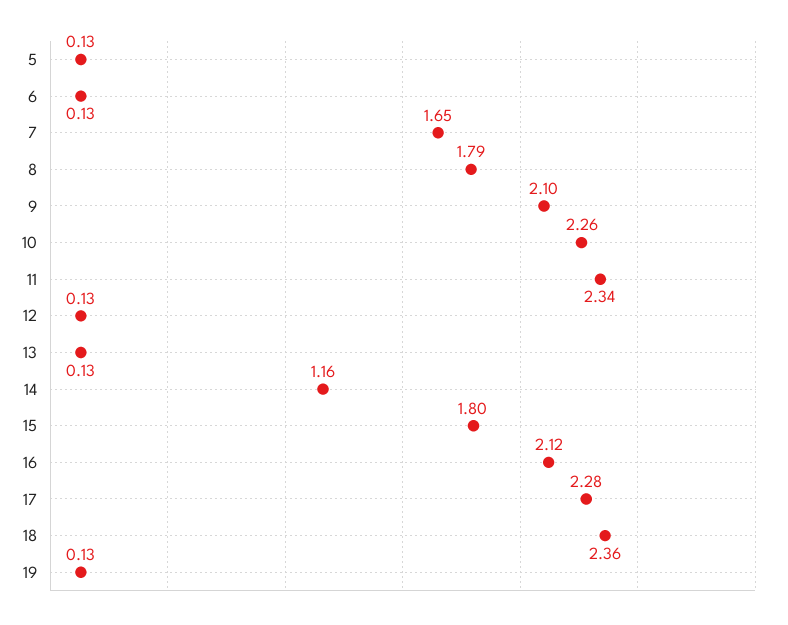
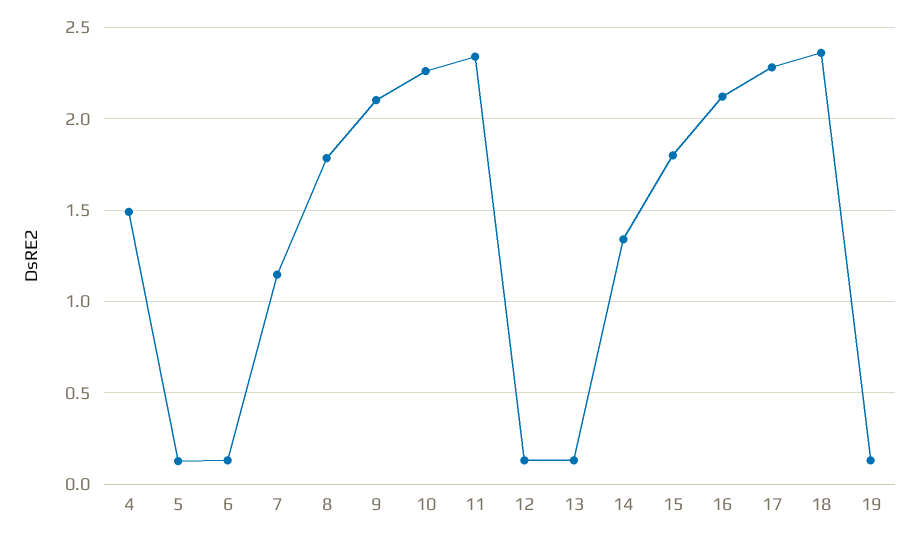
7: 1.65 -> 1.15
14: 1.16 -> 1.35
4: none -> 1.5

